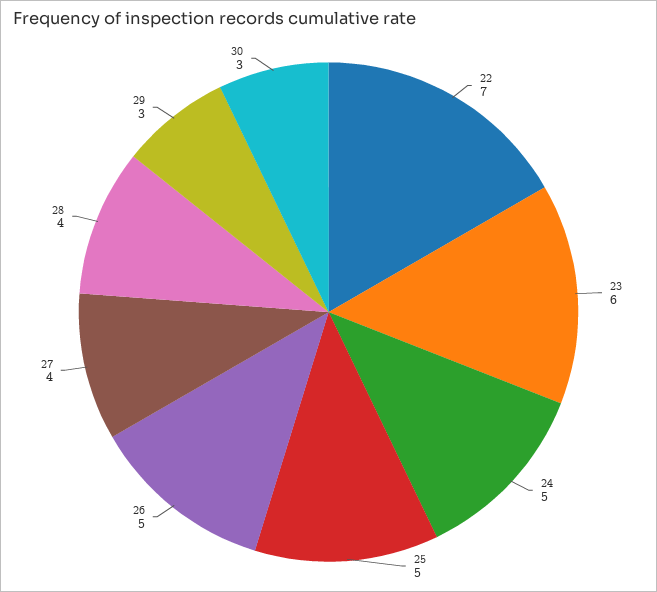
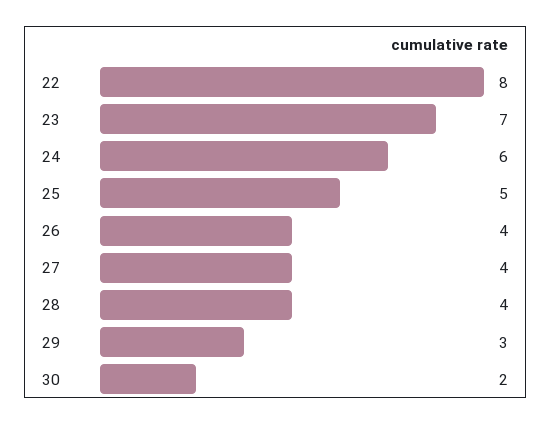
22: 7 -> 8
23: 6 -> 7
24: 5 -> 6
26: 5 -> 4
30: 3 -> 2

